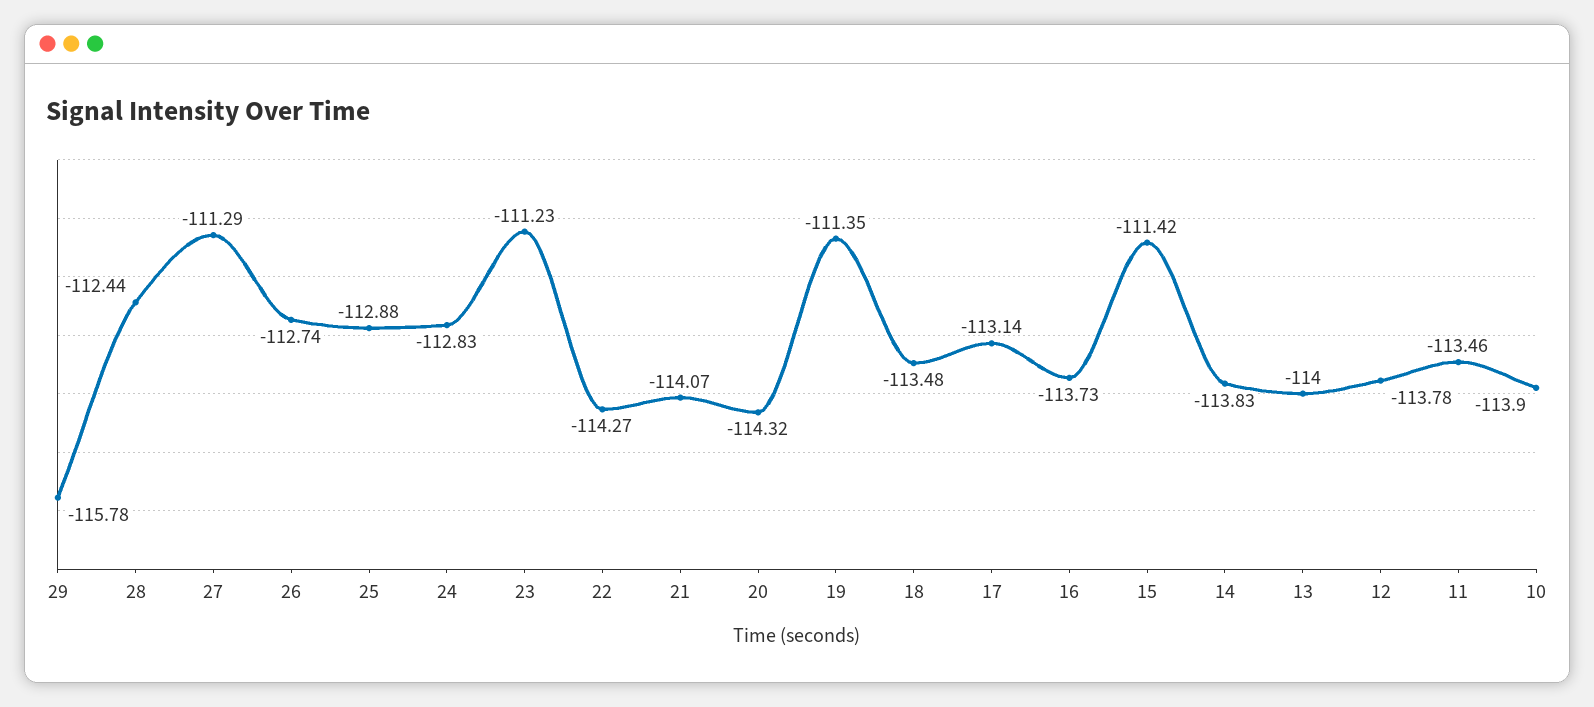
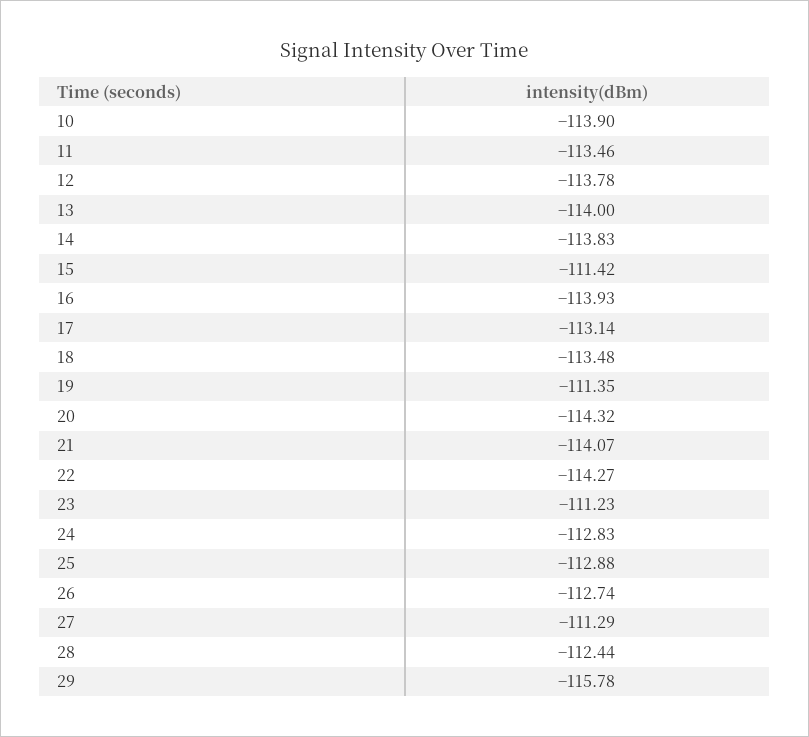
16: -113.73 -> -113.93

